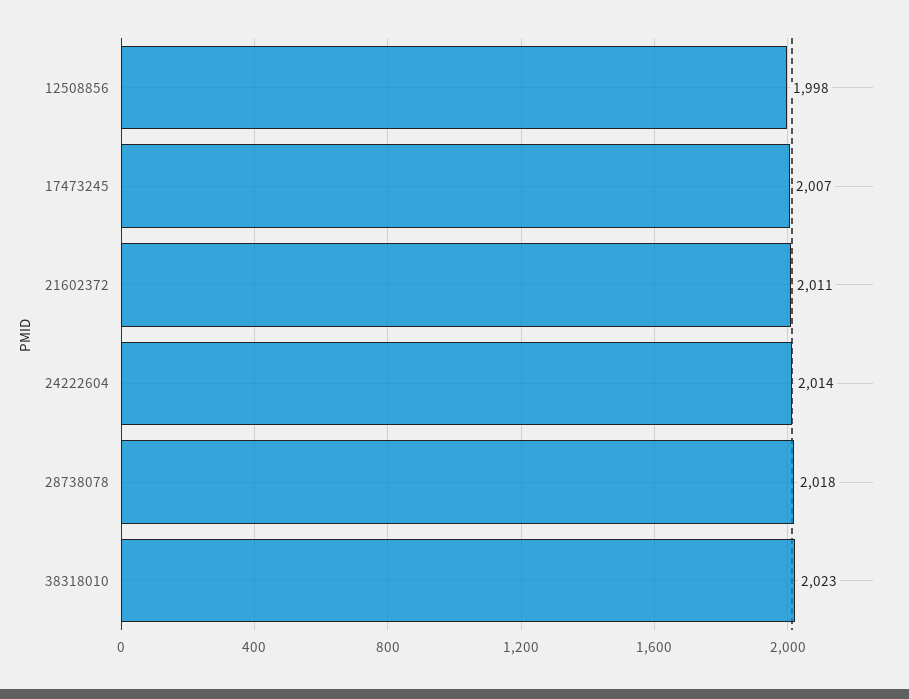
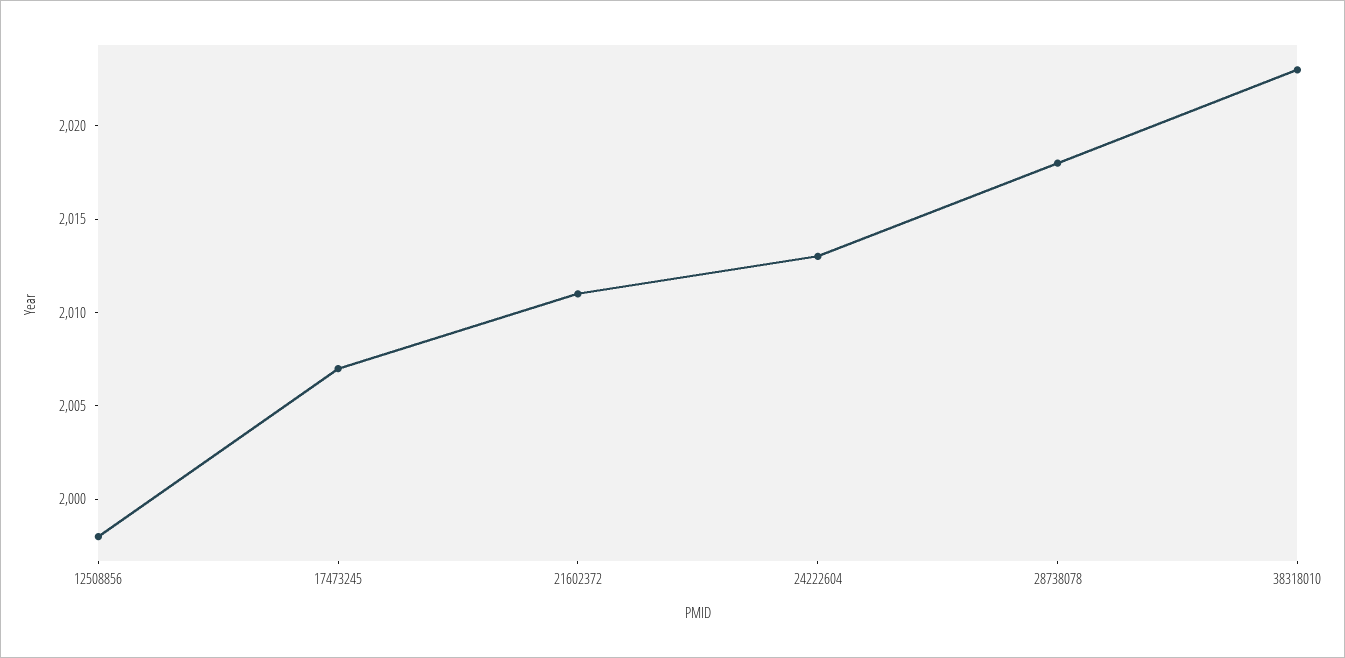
24222604: 2014 -> 2013

